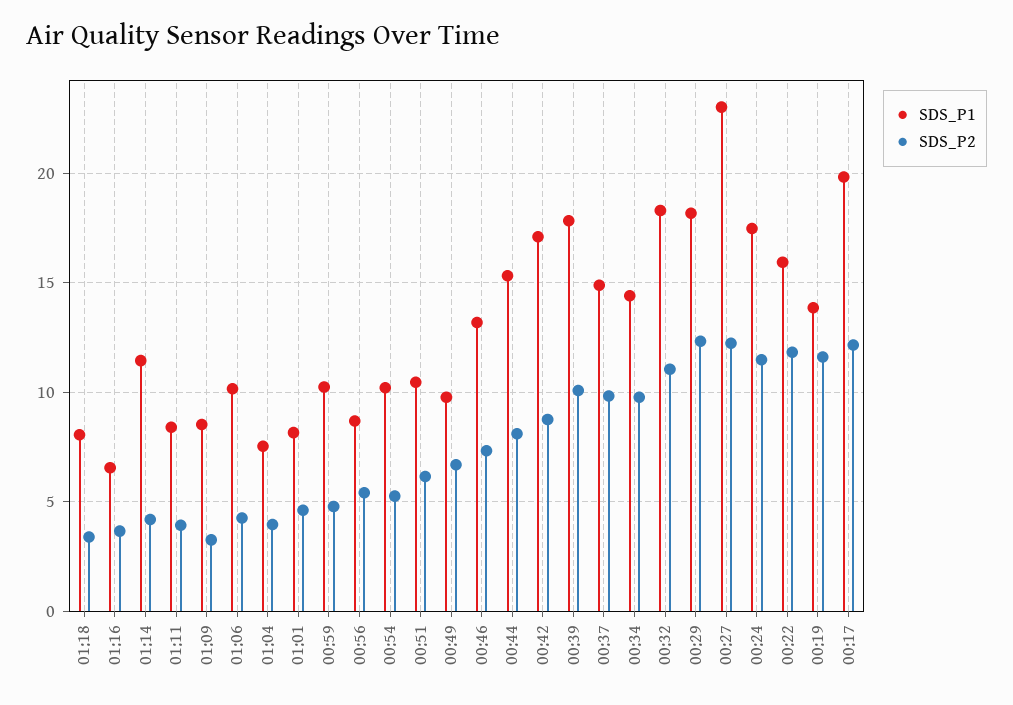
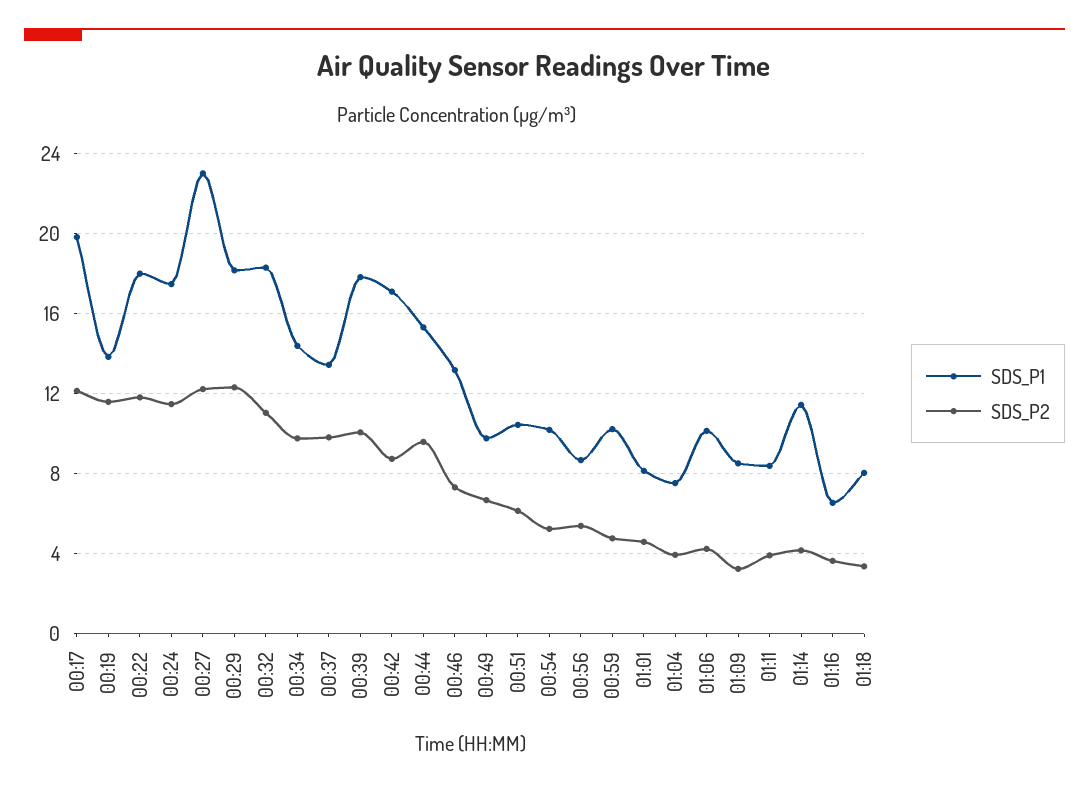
SDS_P2, 00:44: 8 -> 9.5
SDS_P1, 00:37: 15 -> 13.5
SDS_P1, 00:22: 16 -> 18

